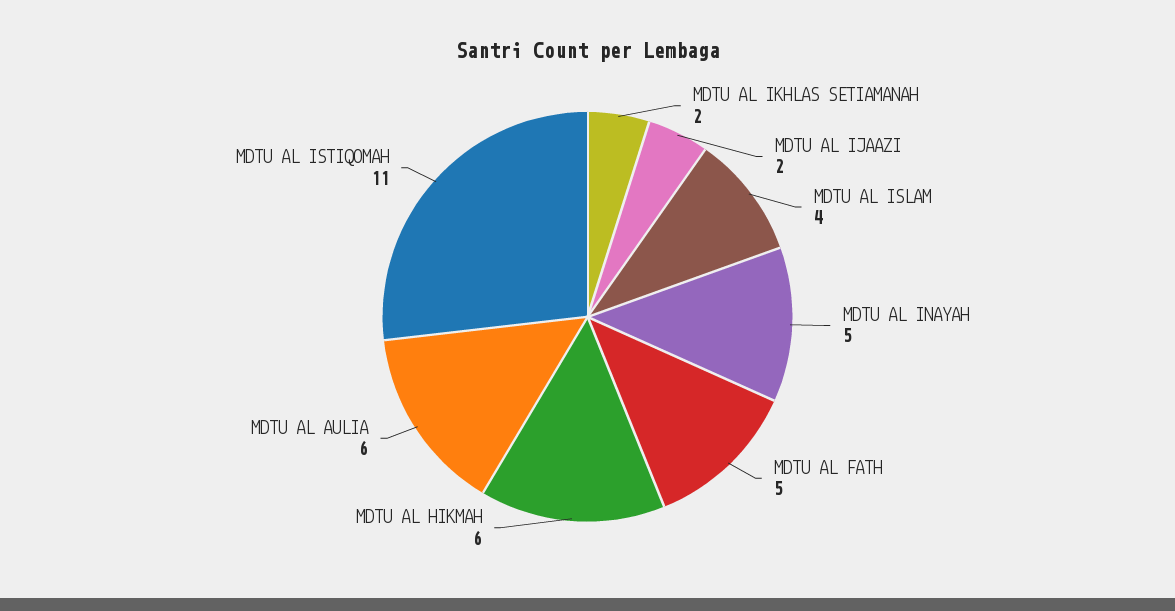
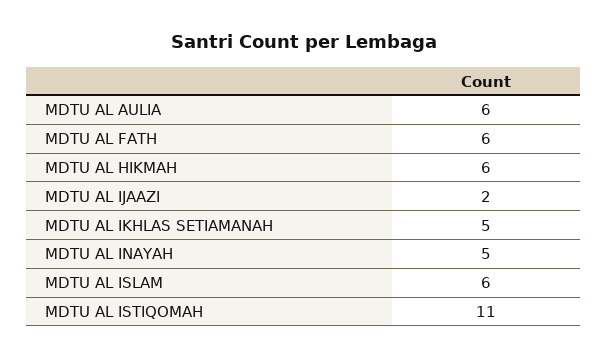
MDTU AL IKHLAS SETIAMANAH: 2 -> 5
MDTU AL ISLAM: 4 -> 6
MDTU AL FATH: 5 -> 6

